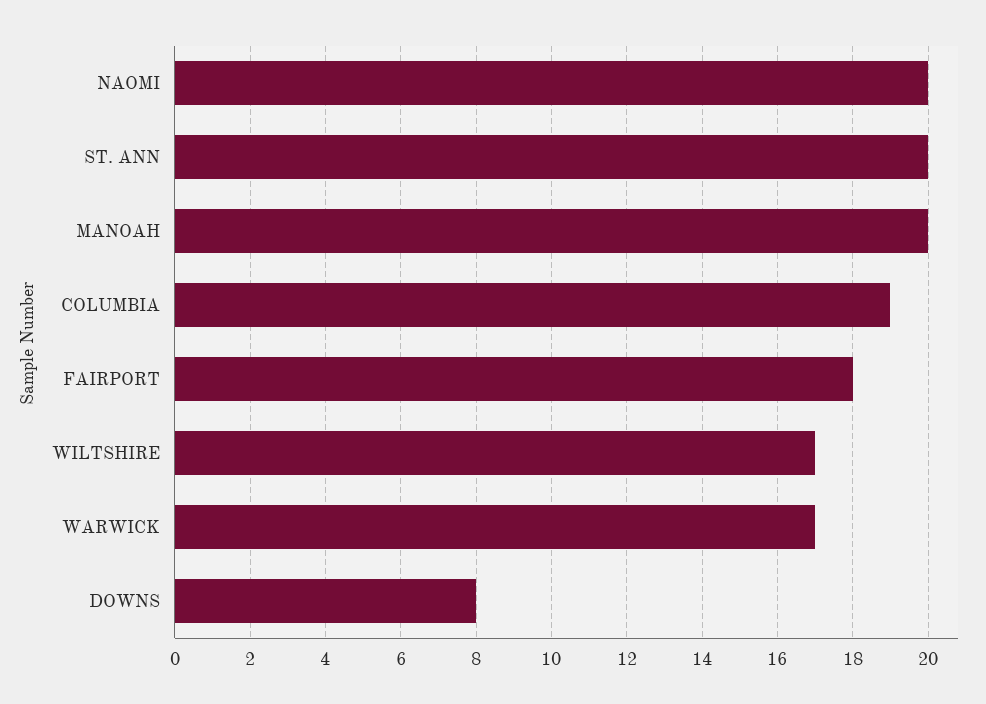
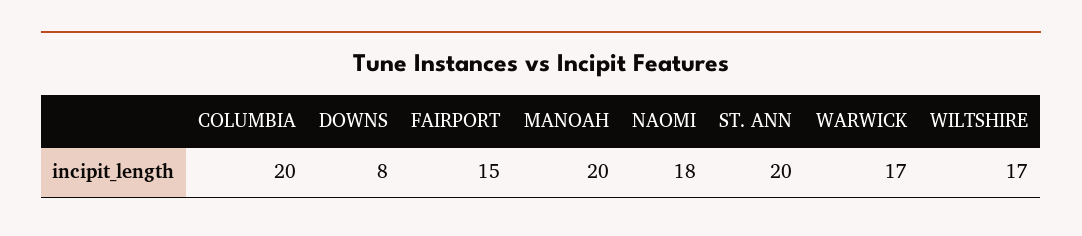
NAOMI: 20 -> 18
COLUMBIA: 19 -> 20
FAIRPORT: 18 -> 15

